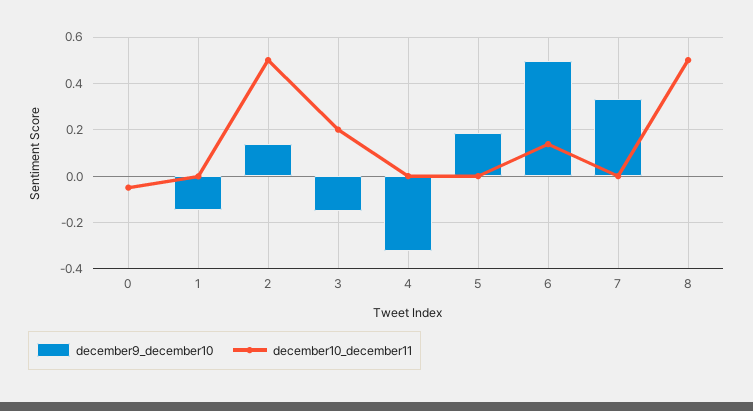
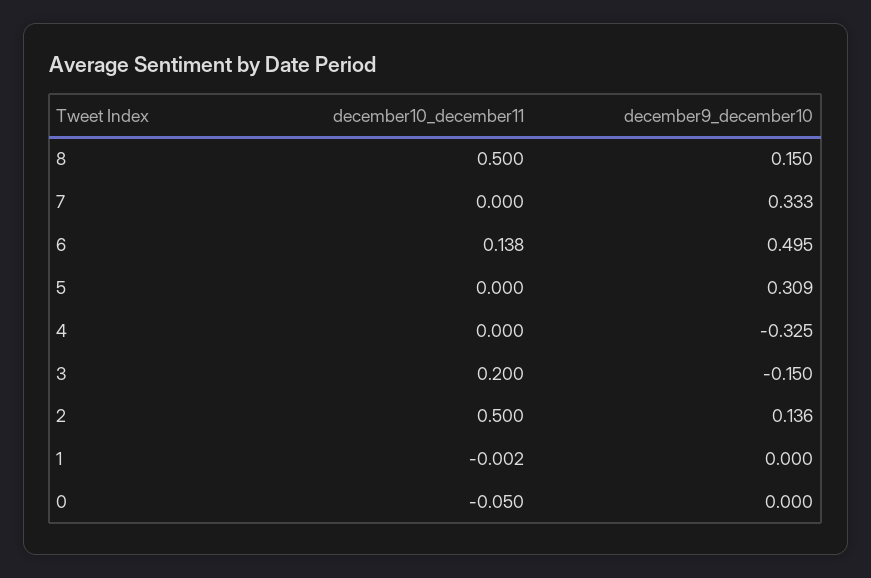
december9_december10, 1: -0.15 -> 0
december9_december10, 5: 0.2 -> 0.309
december9_december10, 8: 0 -> 0.15

